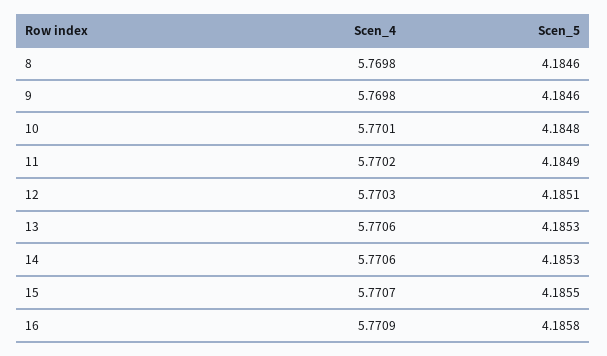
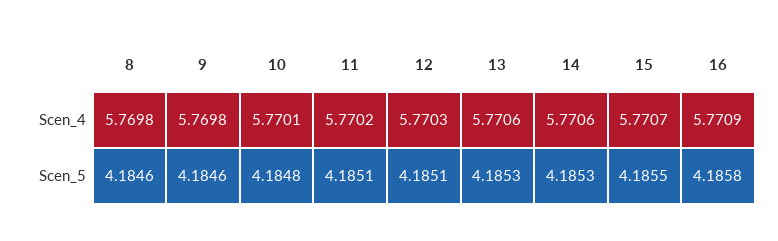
Scen_5, 11: 4.1849 -> 4.1851

